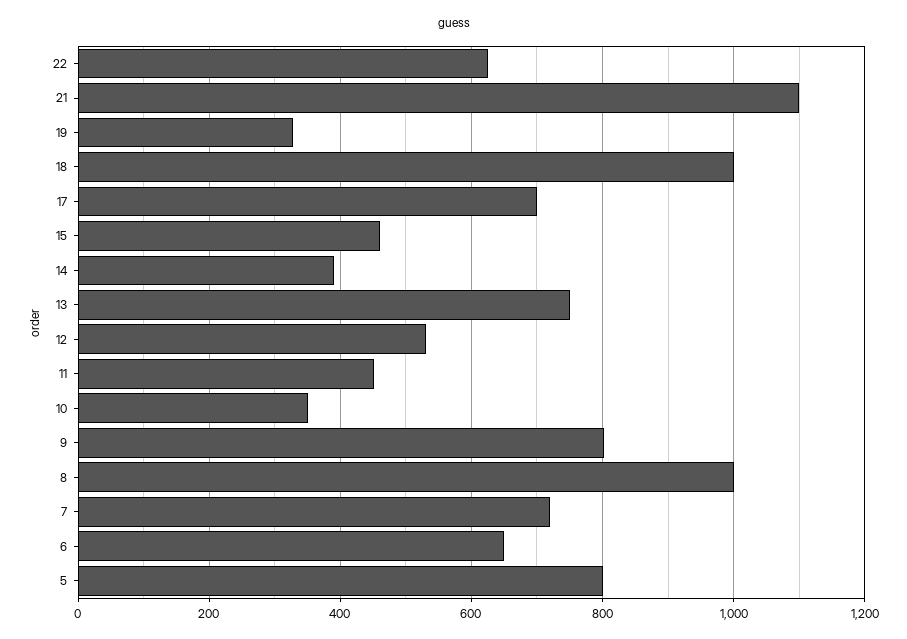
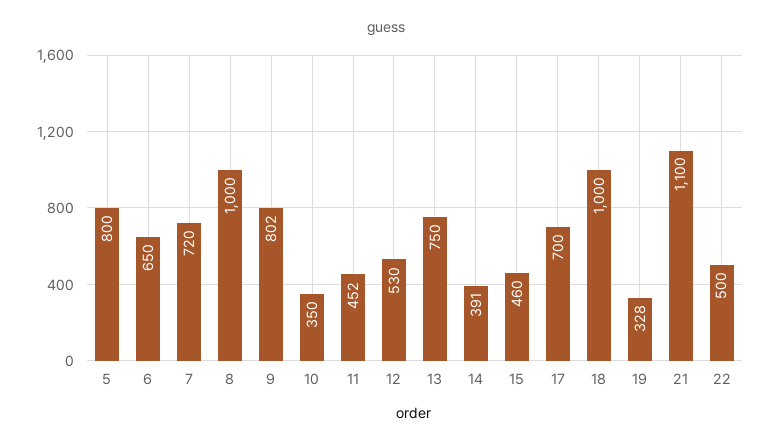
22: 620 -> 500

